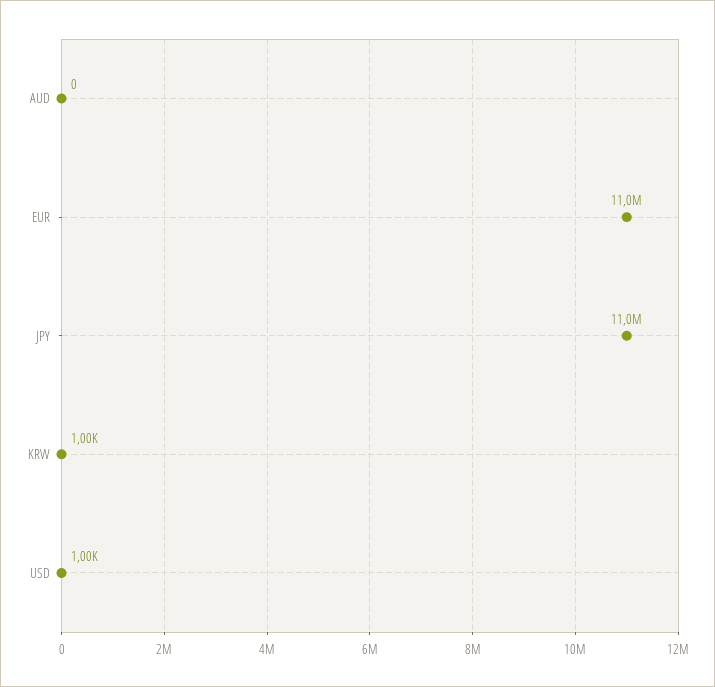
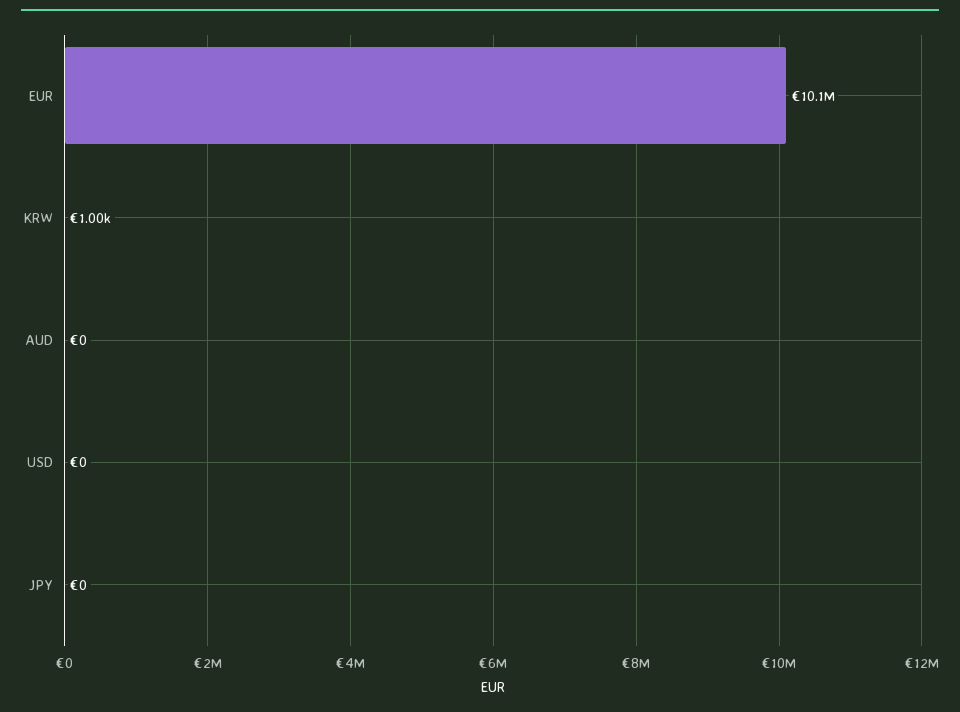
EUR: 11000000 -> 10100000
JPY: 11000000 -> 0
USD: 1000 -> 0

